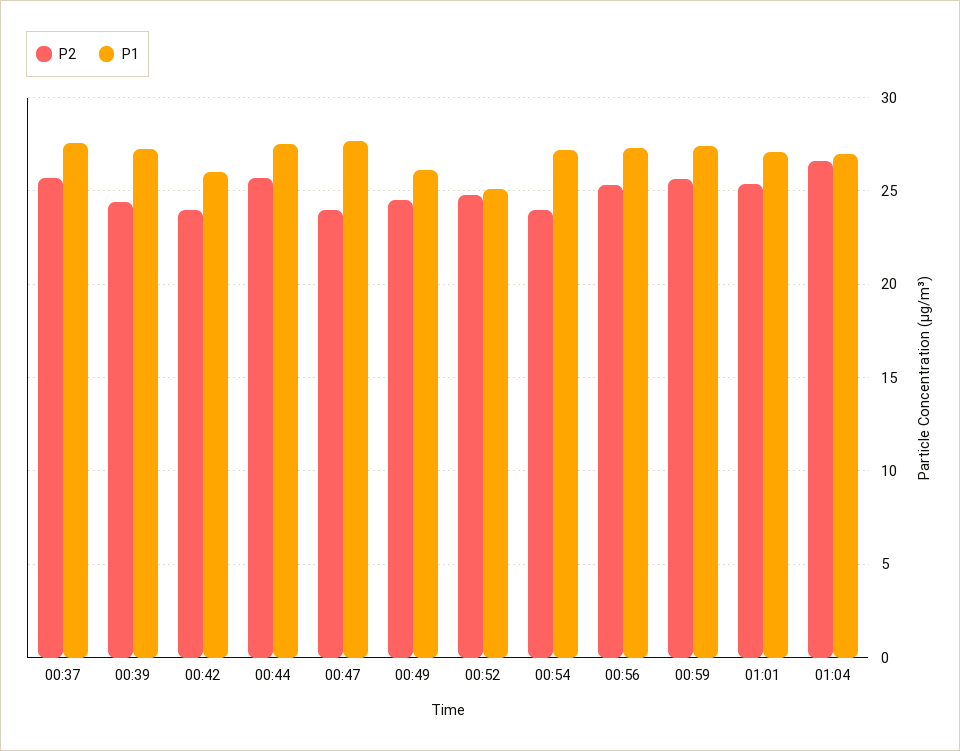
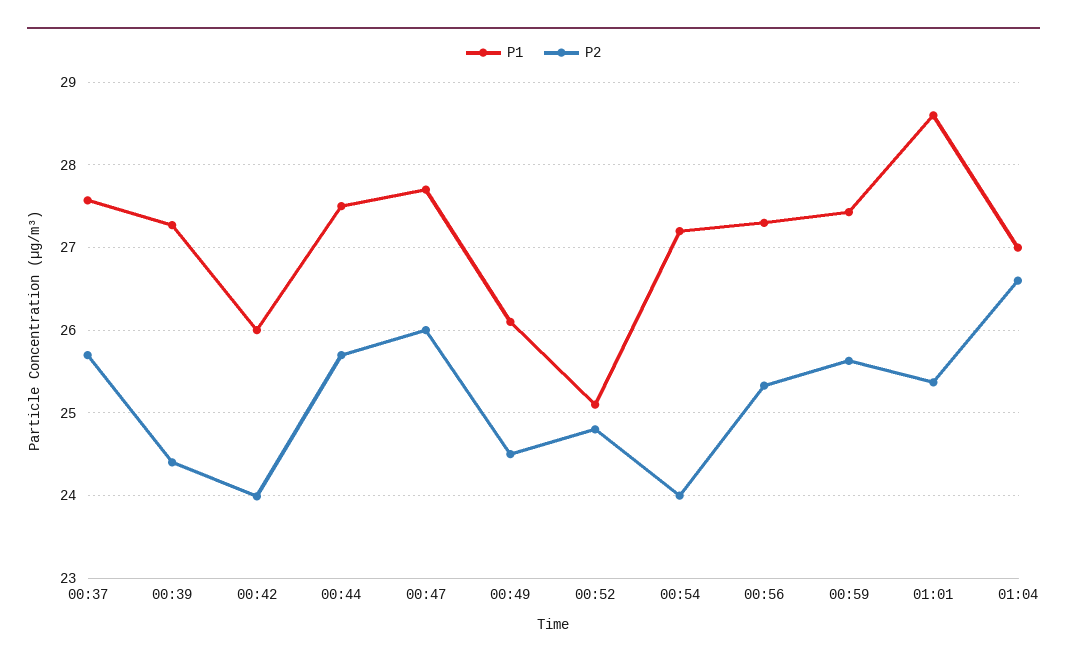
P2, 00:47: 24 -> 26
P1, 01:01: 27 -> 28.6

